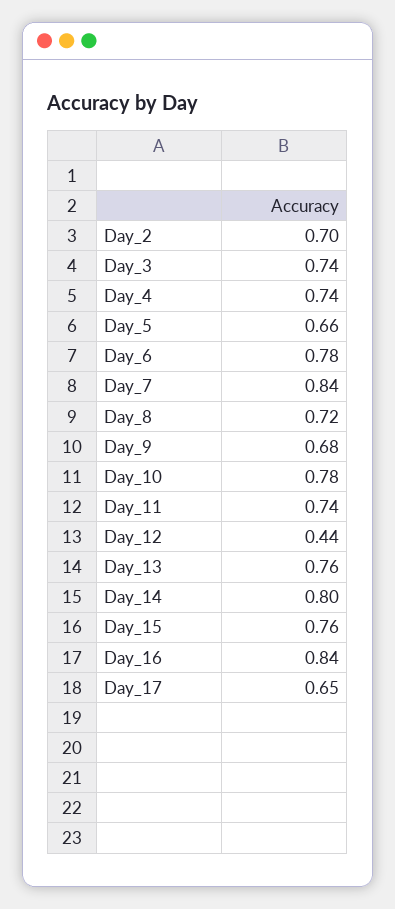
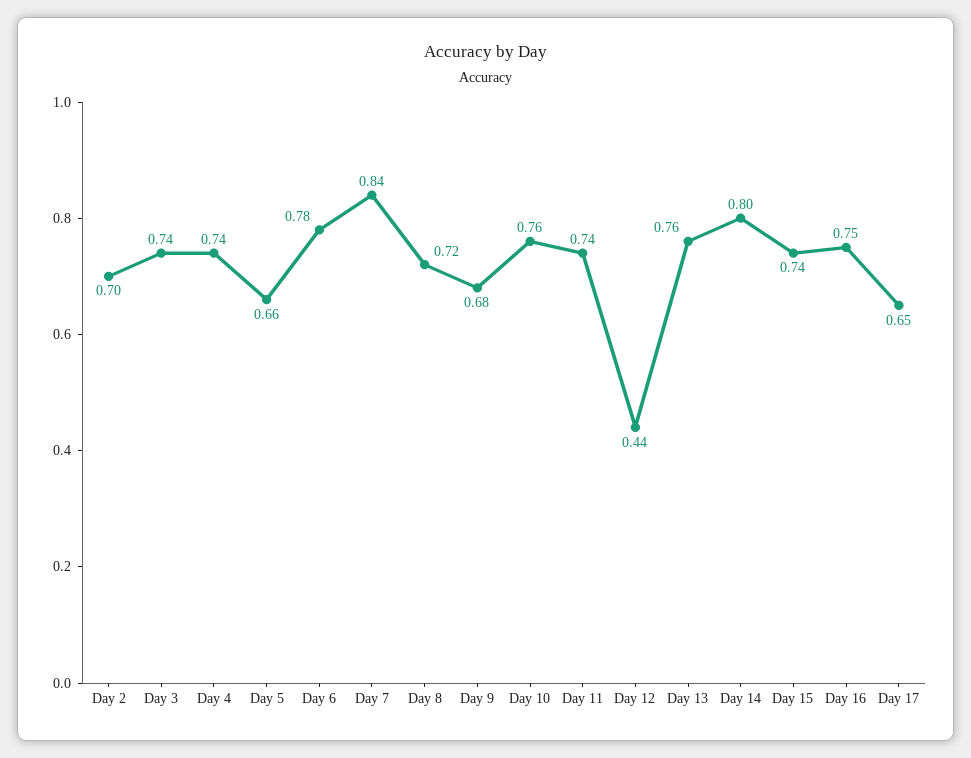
Day_10: 0.78 -> 0.76
Day_15: 0.76 -> 0.74
Day_16: 0.84 -> 0.75

